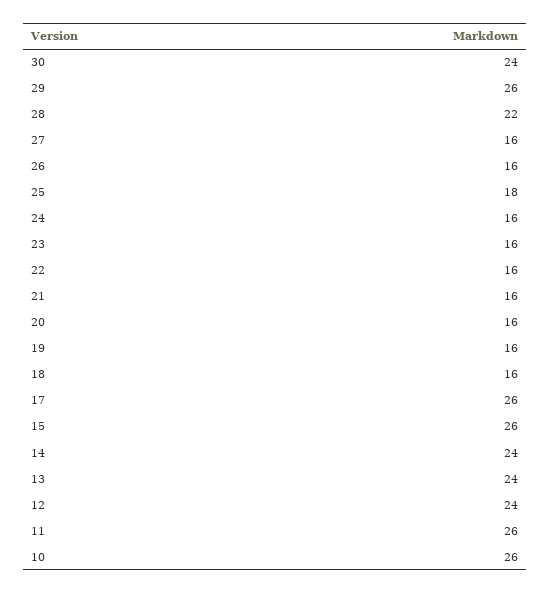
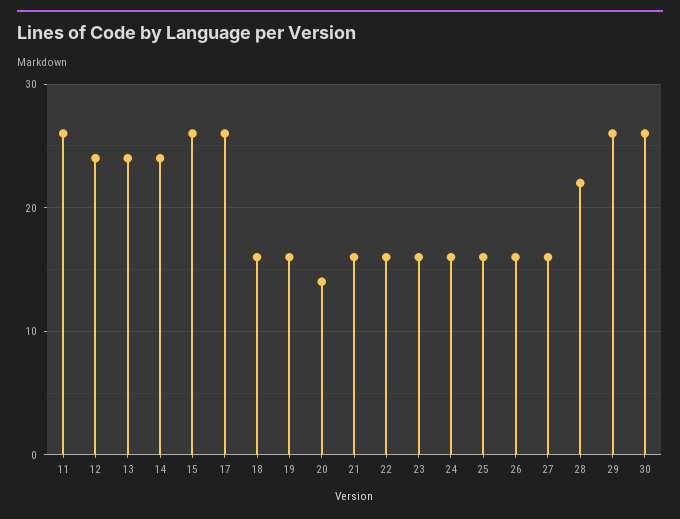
30: 24 -> 26
25: 18 -> 16
20: 16 -> 14
10: 26 -> none

